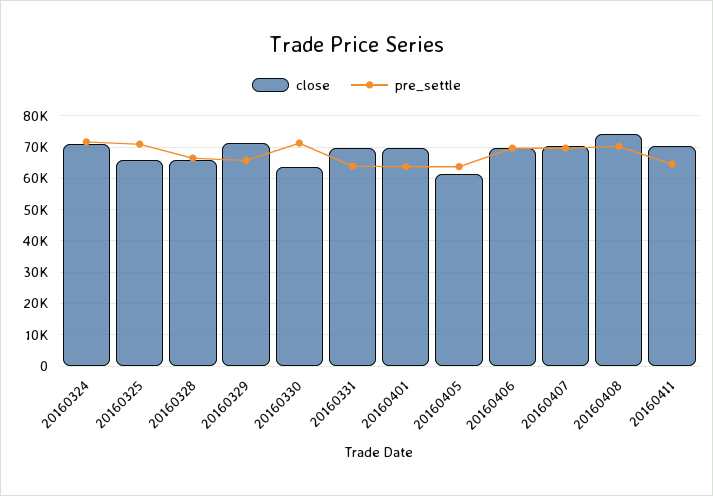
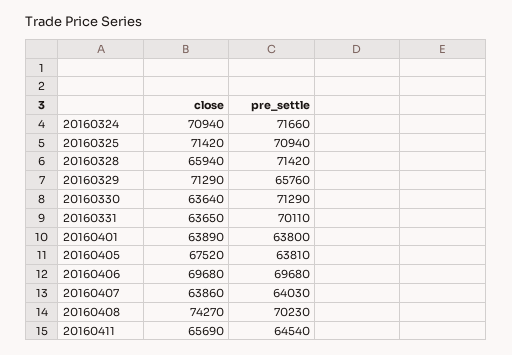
close, 20160325: 66000 -> 71420
pre_settle, 20160328: 66000 -> 71420
close, 20160331: 70000 -> 63650
pre_settle, 20160331: 64000 -> 70110
close, 20160401: 70000 -> 63890
close, 20160405: 62000 -> 67520
close, 20160407: 70000 -> 63860
pre_settle, 20160407: 70000 -> 64030
close, 20160411: 70000 -> 65690

